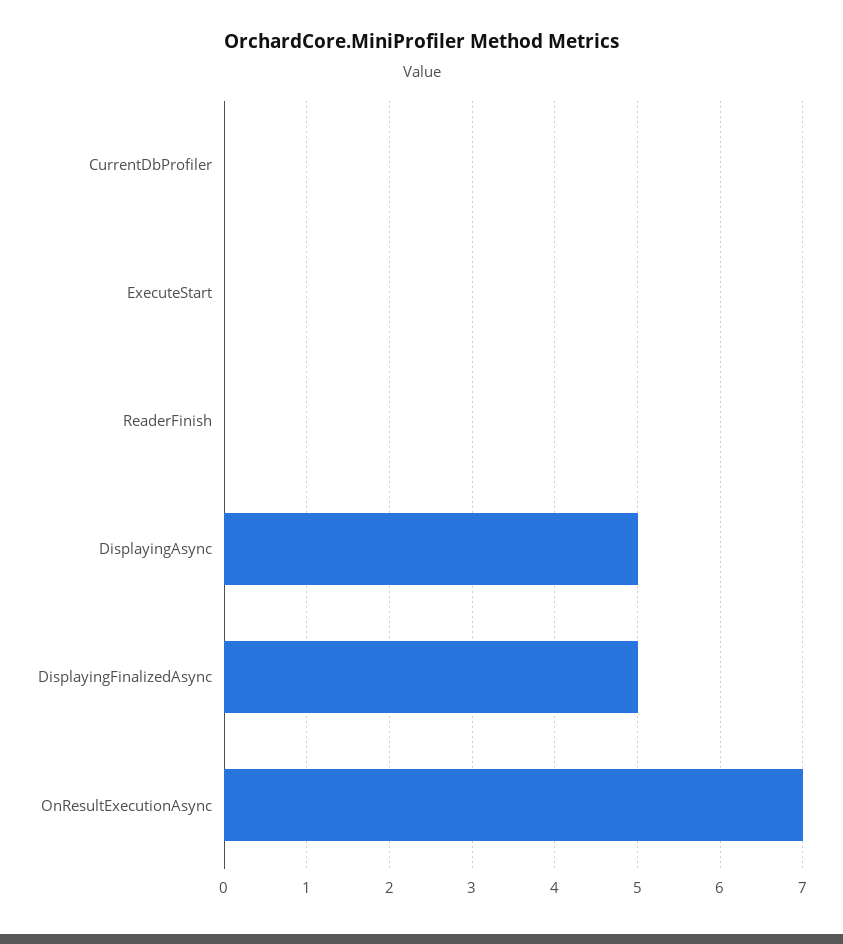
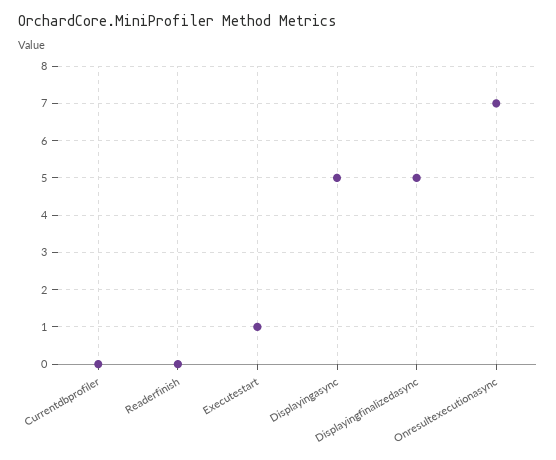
ExecuteStart: 0 -> 1

